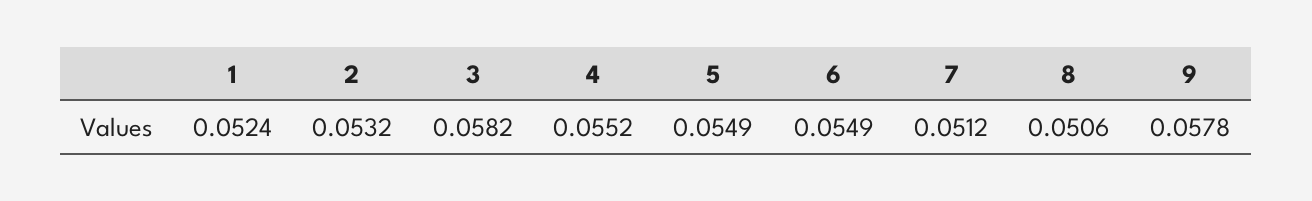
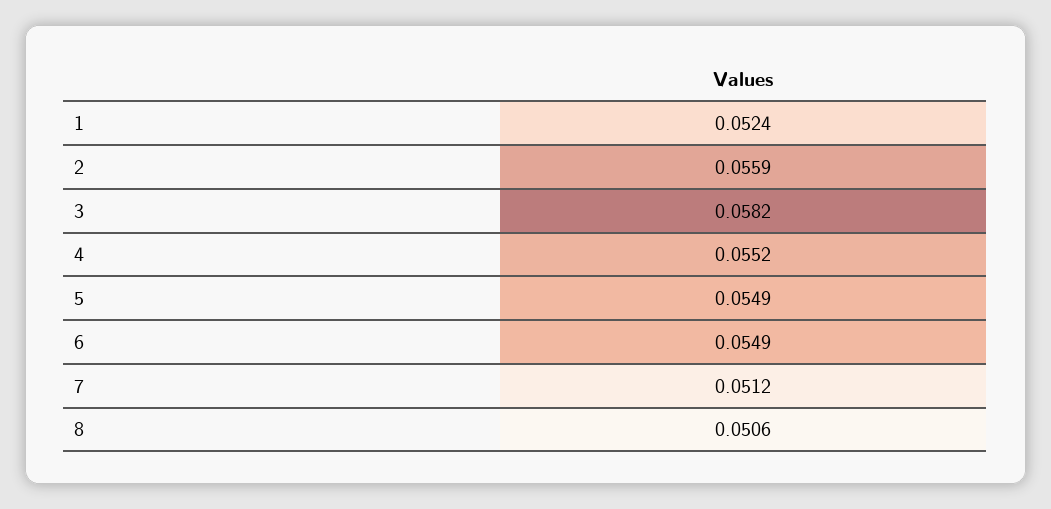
2: 0.0532 -> 0.0559
9: 0.0578 -> none

